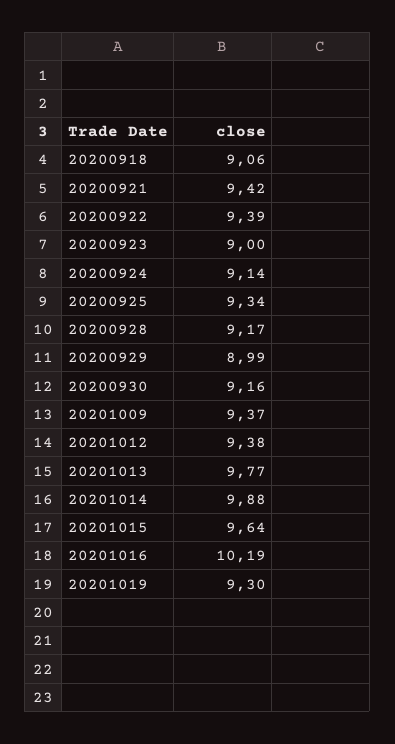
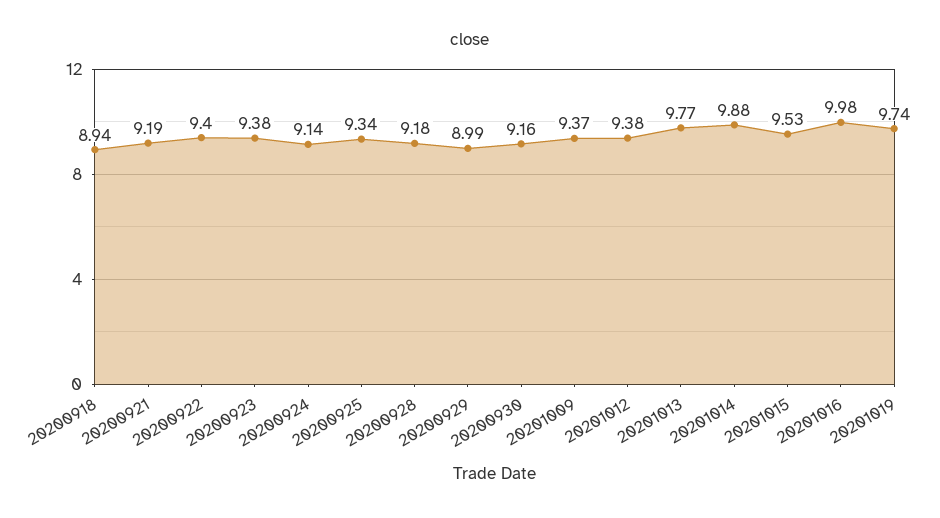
20200918: 9.06 -> 8.94
20200921: 9.42 -> 9.19
20200922: 9.39 -> 9.4
20200923: 9 -> 9.38
20200928: 9.17 -> 9.18
20201015: 9.64 -> 9.53
20201016: 10.19 -> 9.98
20201019: 9.3 -> 9.74

